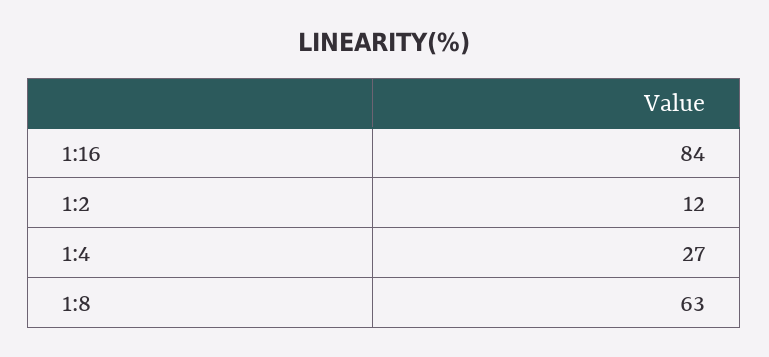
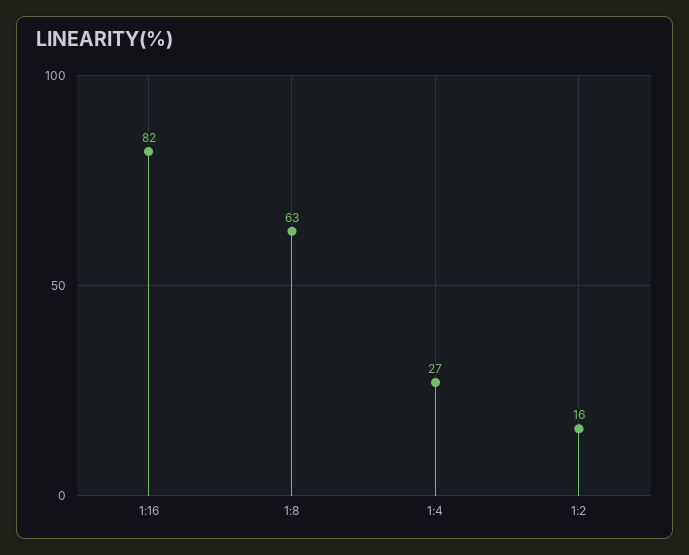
1:16: 84 -> 82
1:2: 12 -> 16

